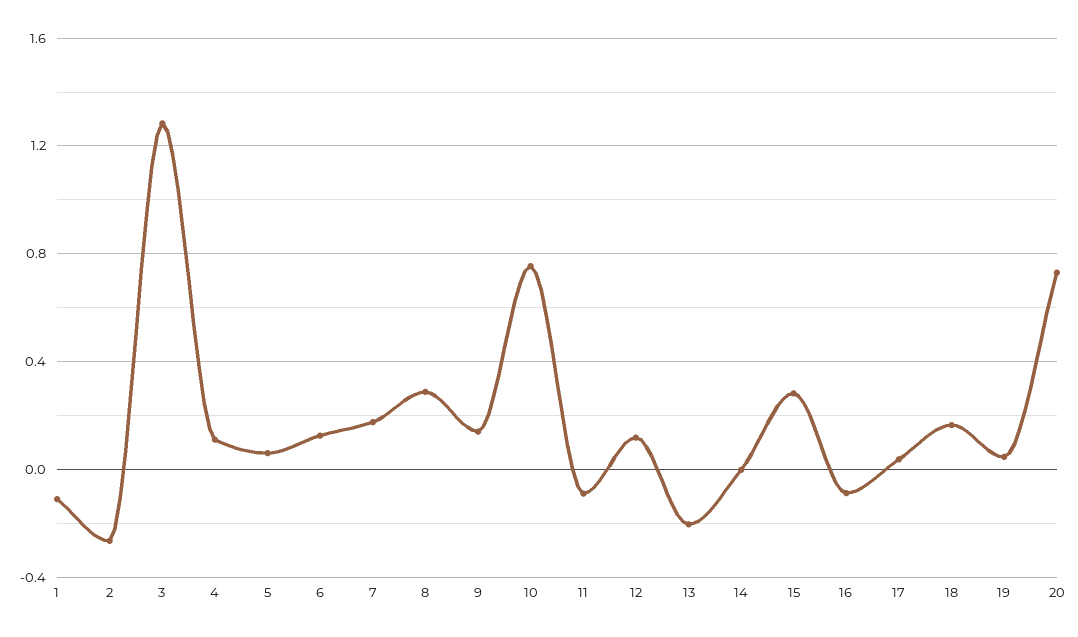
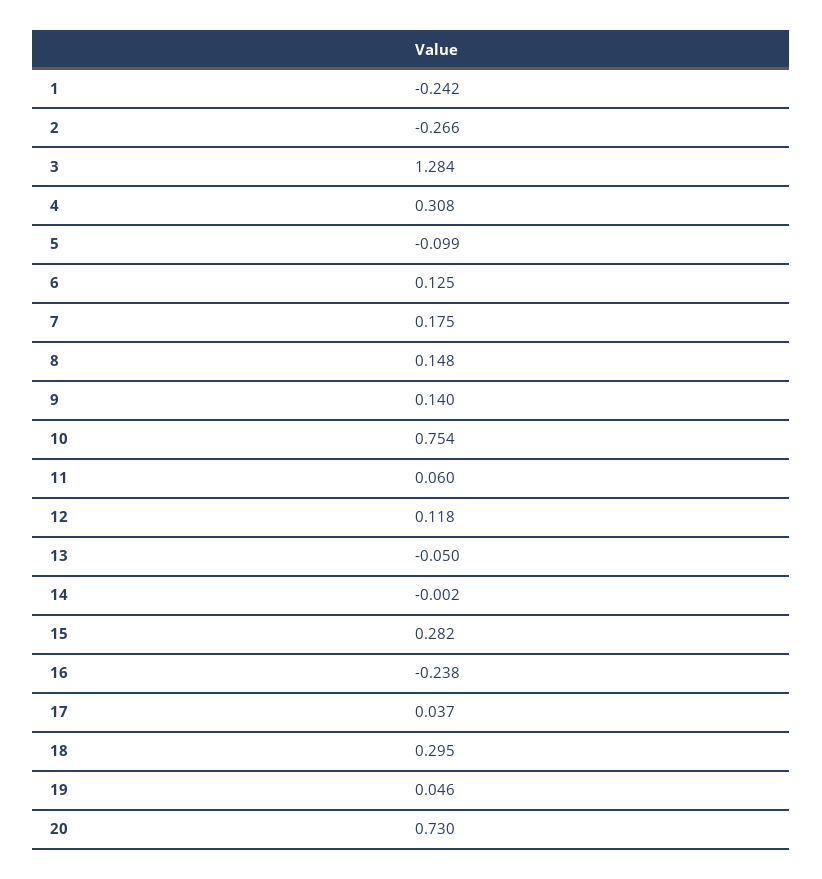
1: -0.1 -> -0.242
4: 0.1 -> 0.308
5: 0.05 -> -0.099
8: 0.3 -> 0.148
11: -0.1 -> 0.06
13: -0.2 -> -0.05
16: -0.1 -> -0.238
18: 0.15 -> 0.295

